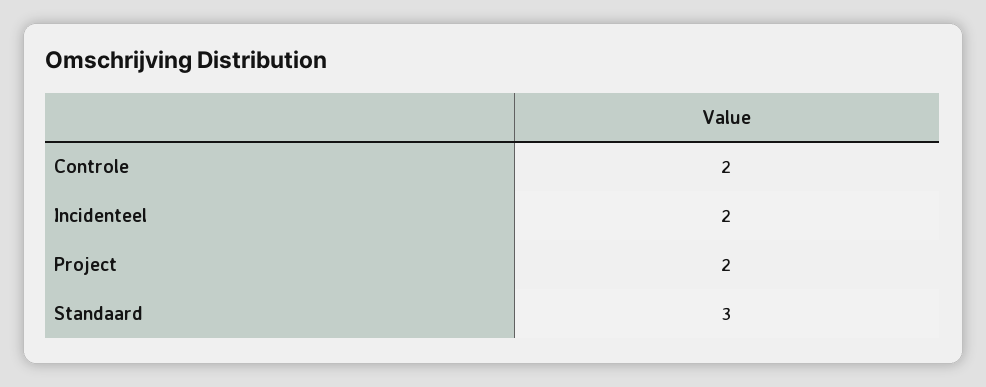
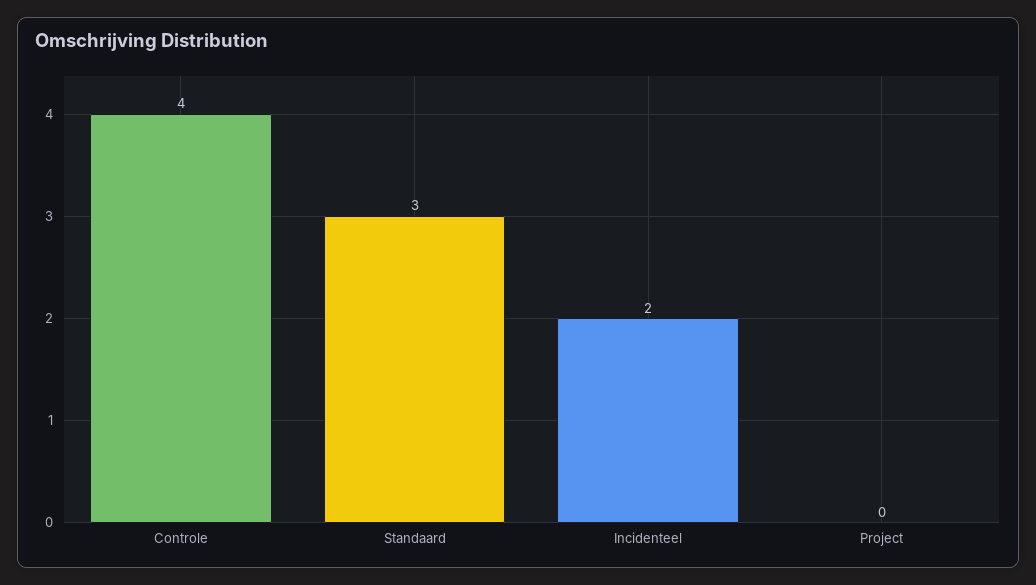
Controle: 2 -> 4
Project: 2 -> 0

